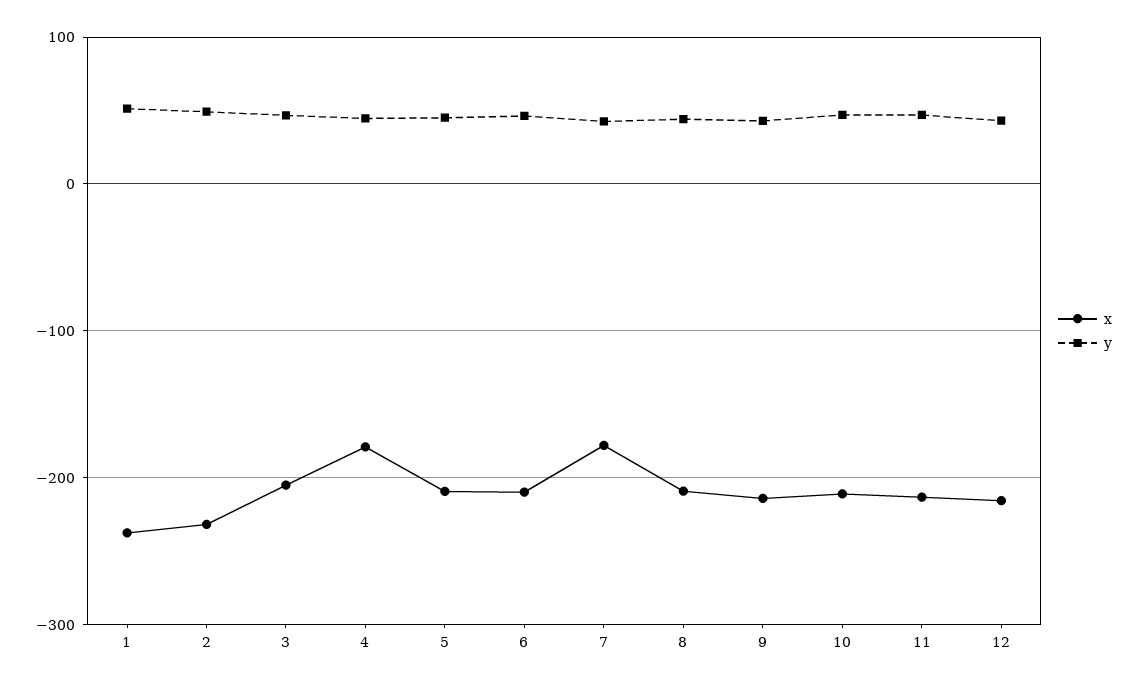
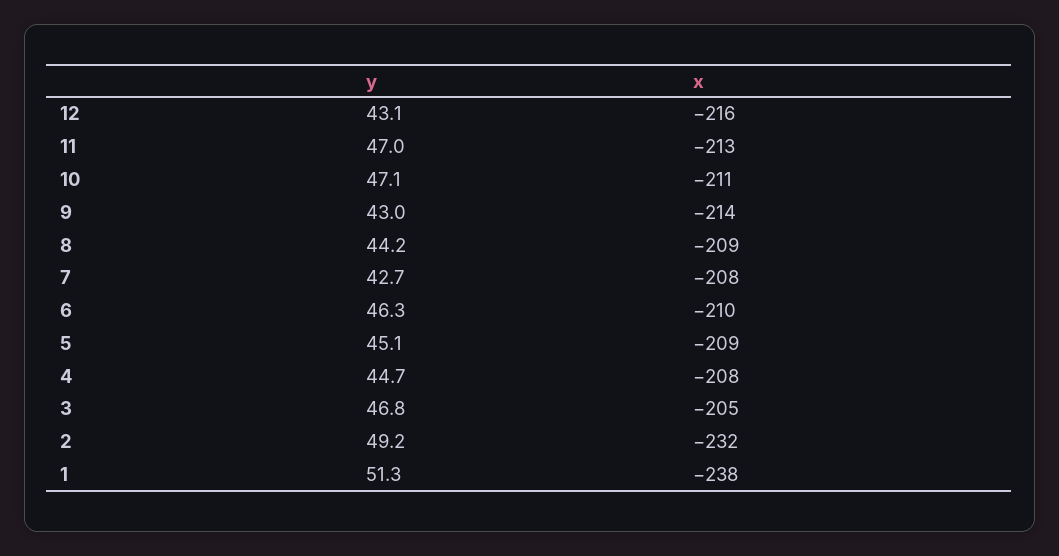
x, 4: -180 -> -208
x, 7: -180 -> -208

